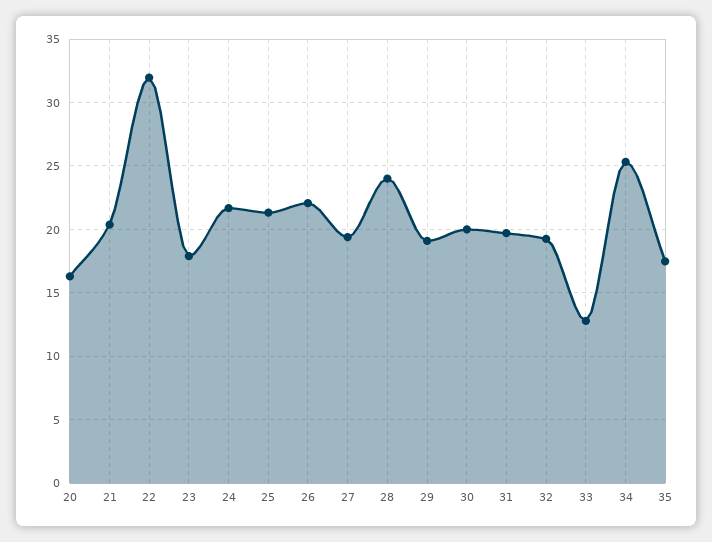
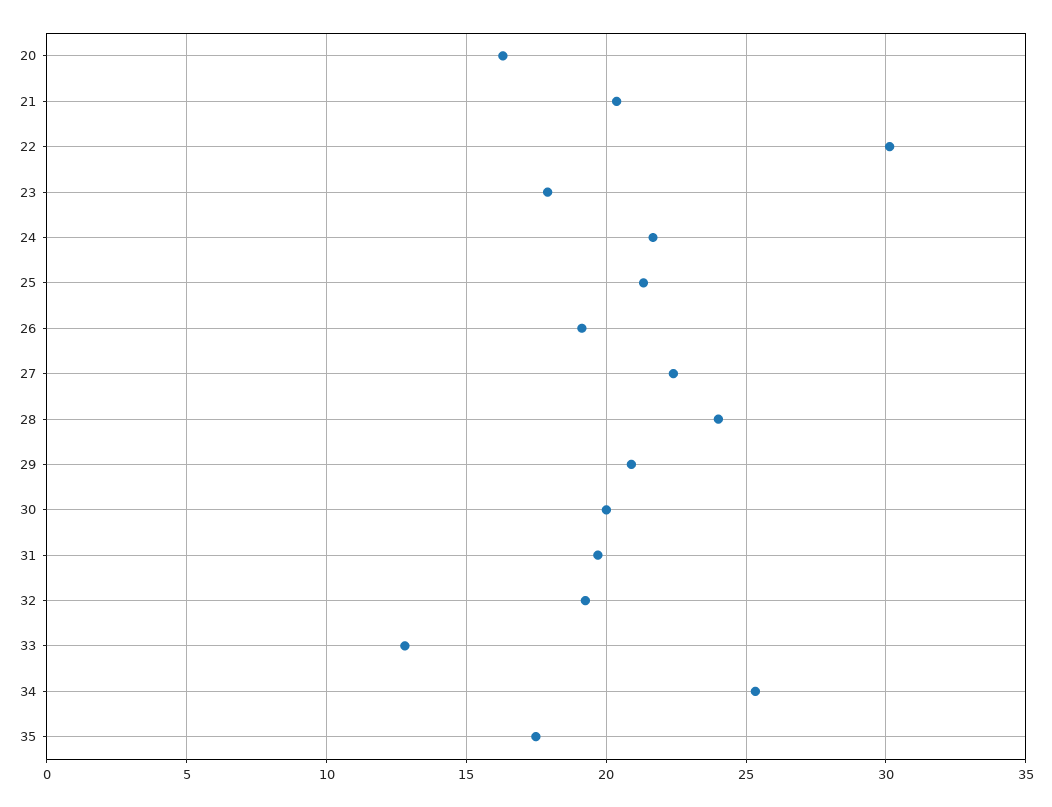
22: 32 -> 30
26: 22 -> 19
27: 19.5 -> 22.5
29: 19 -> 21

